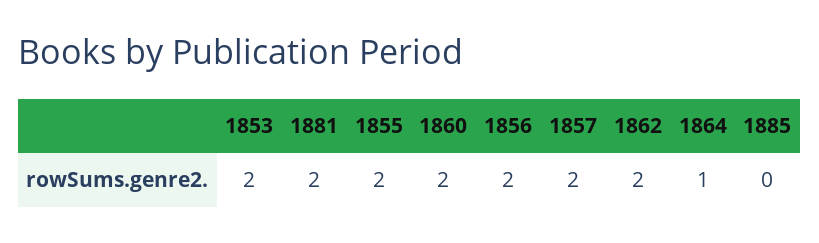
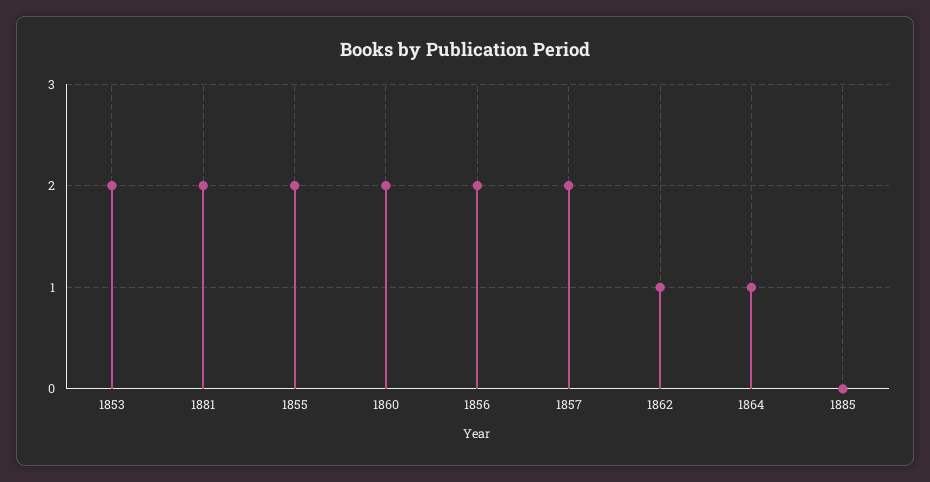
1862: 2 -> 1

